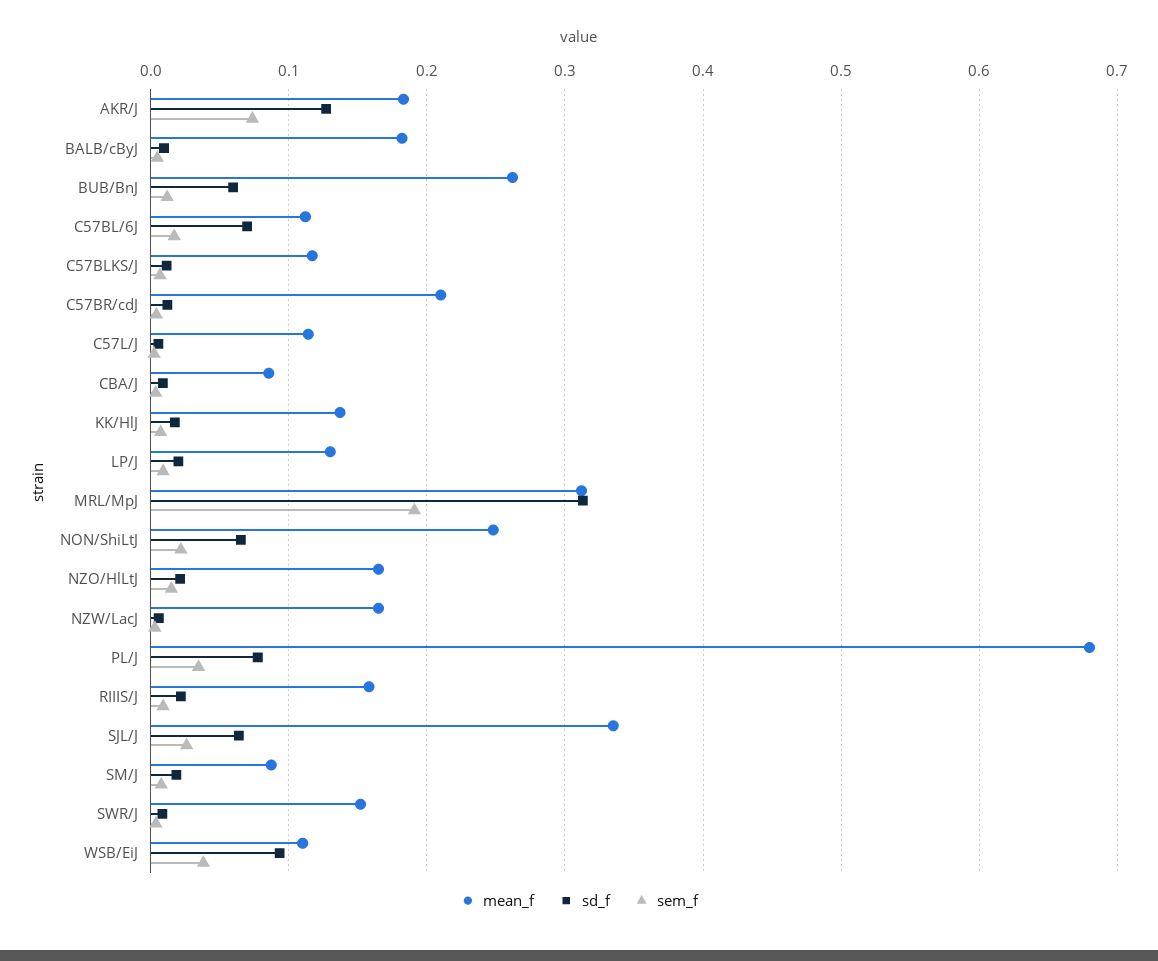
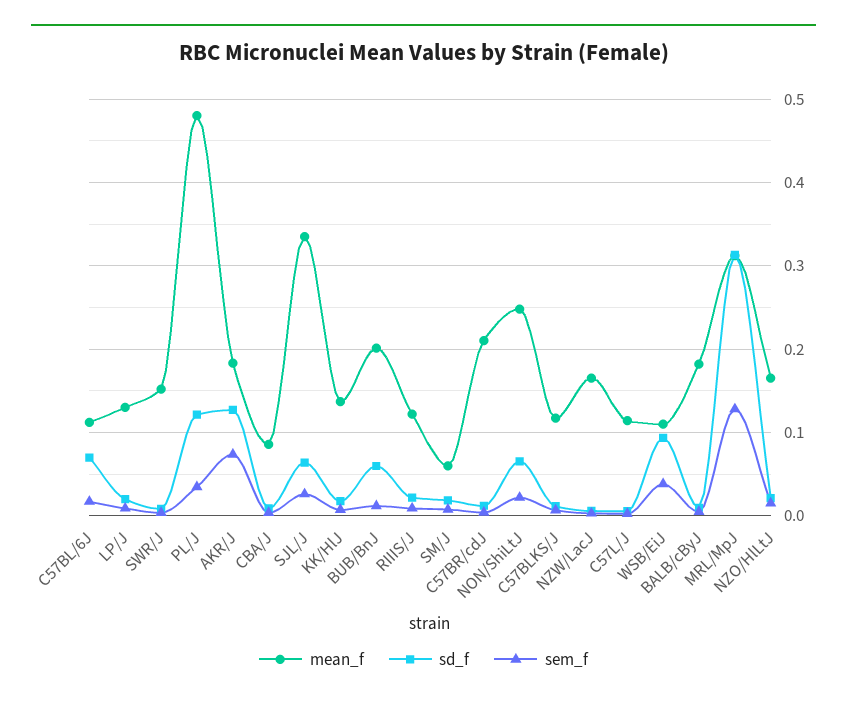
mean_f, BUB/BnJ: 0.26 -> 0.2
sem_f, MRL/MpJ: 0.19 -> 0.13
mean_f, PL/J: 0.68 -> 0.48
sd_f, PL/J: 0.08 -> 0.12
mean_f, RIIIS/J: 0.16 -> 0.12
mean_f, SM/J: 0.09 -> 0.06

